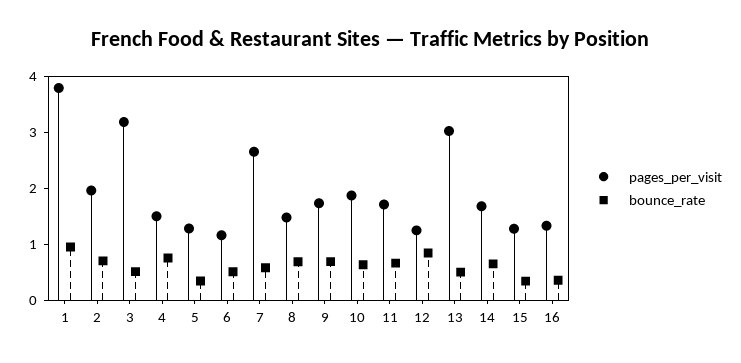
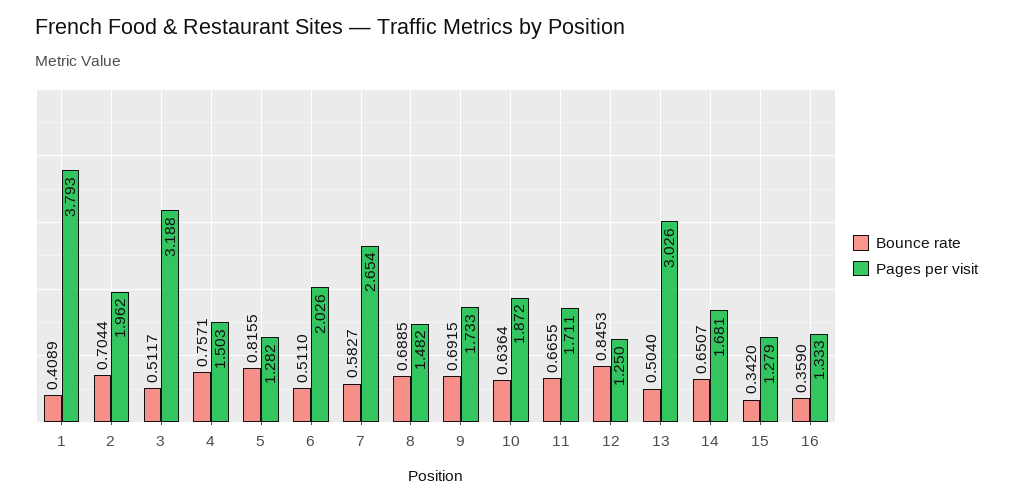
bounce_rate, 1: 1 -> 0.4089
bounce_rate, 5: 0.4 -> 0.8155
pages_per_visit, 6: 1.2 -> 2.026

